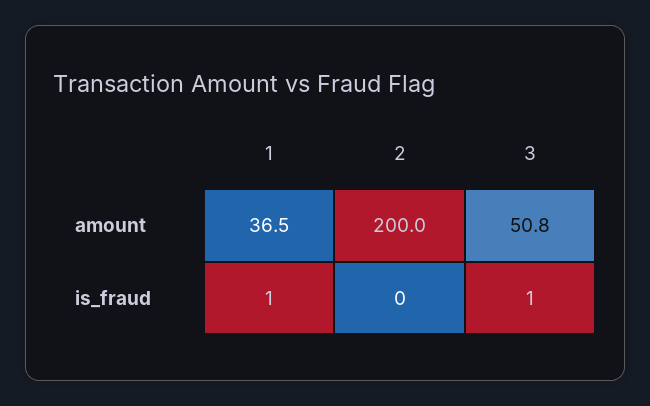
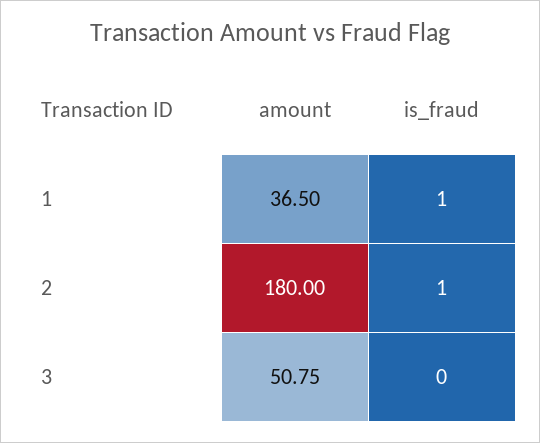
2, amount: 200 -> 180
2, is_fraud: 0 -> 1
3, is_fraud: 1 -> 0

